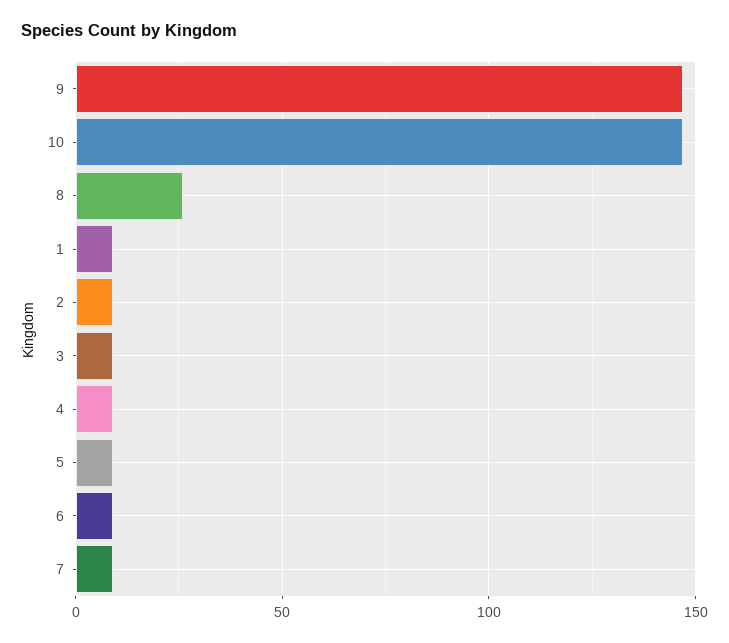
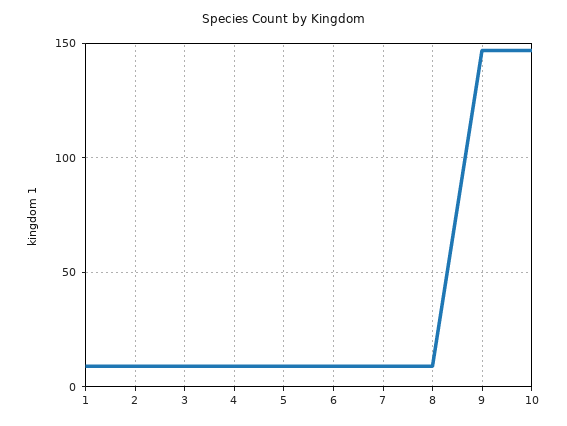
8: 25 -> 10

